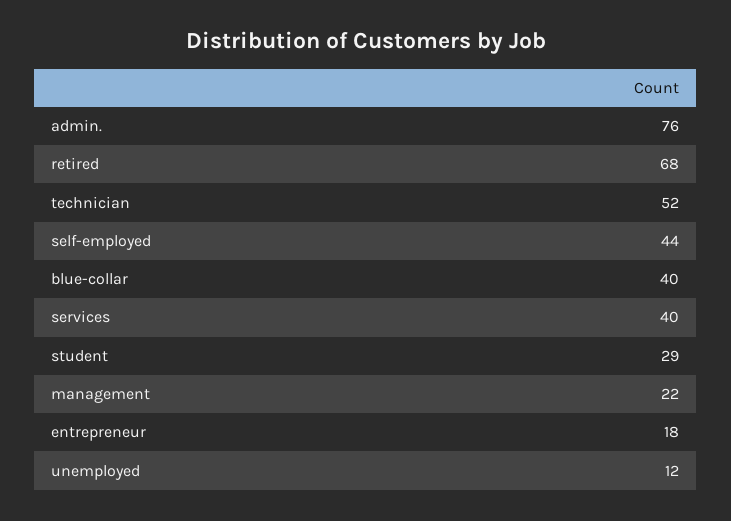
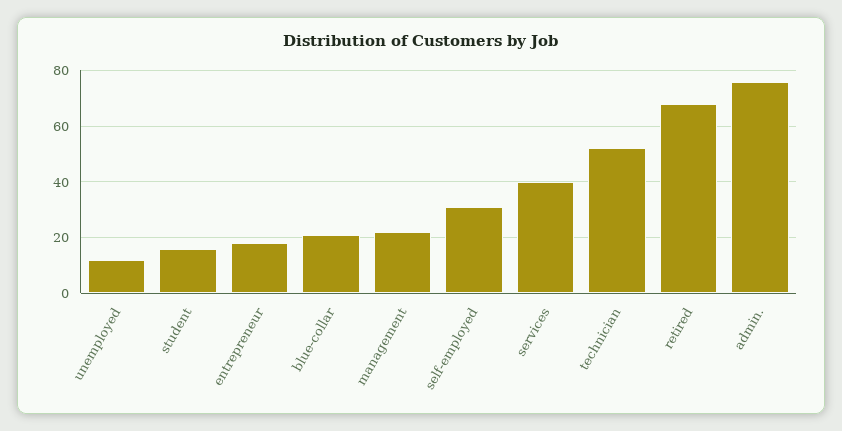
self-employed: 44 -> 30
blue-collar: 40 -> 20
student: 29 -> 15

